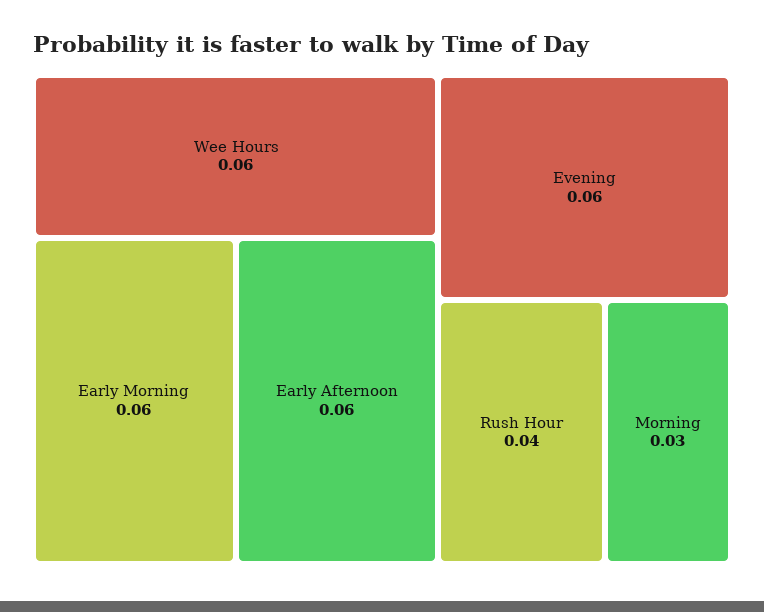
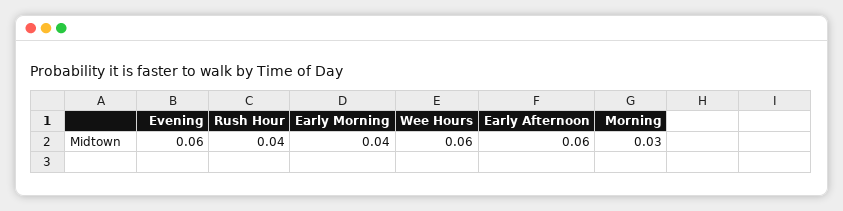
Early Morning: 0.06 -> 0.04

